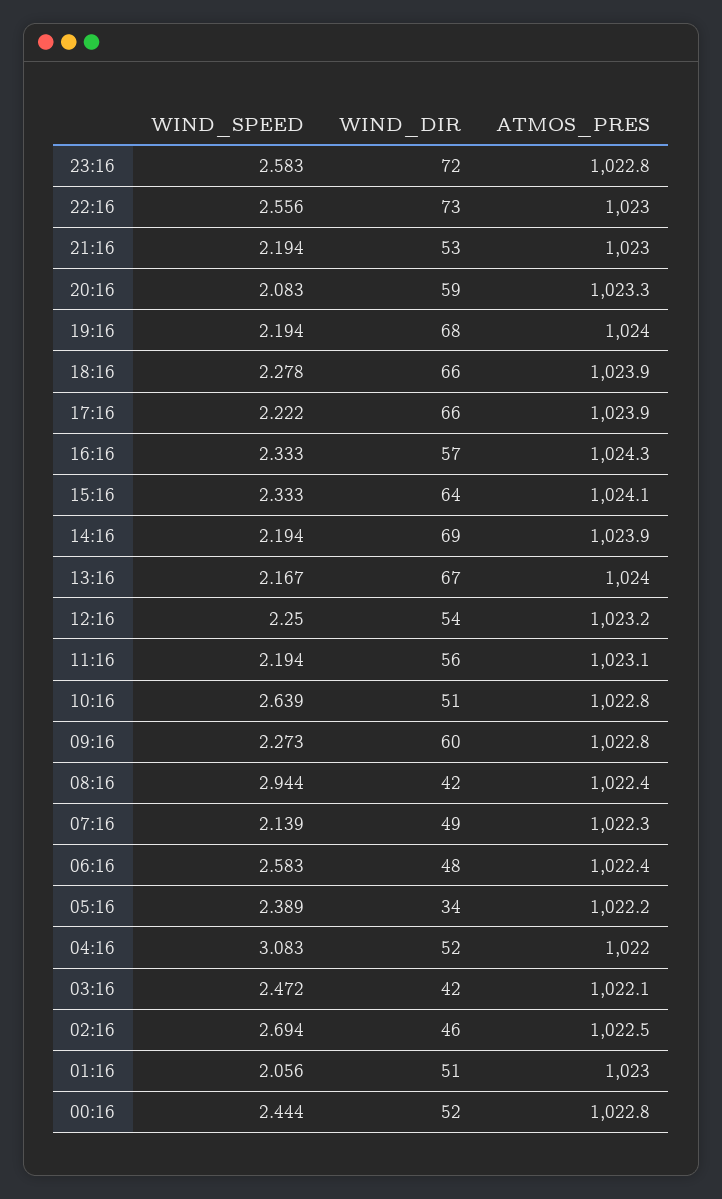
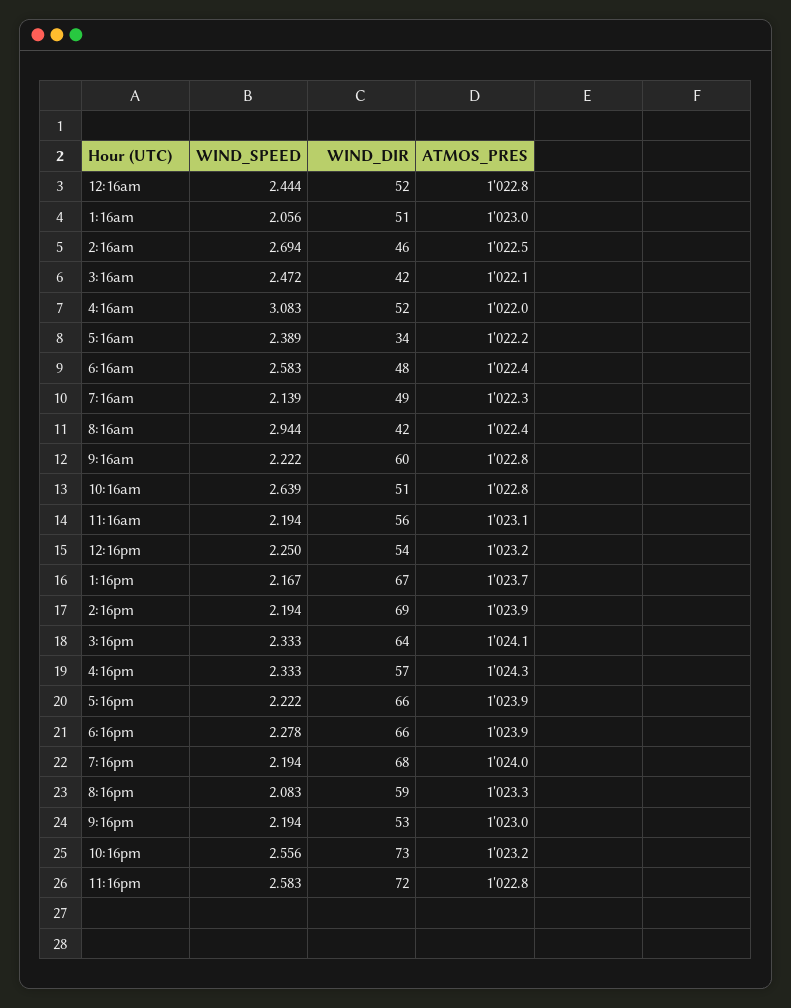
ATMOS_PRES, 22:16: 1023 -> 1023.2
ATMOS_PRES, 13:16: 1024 -> 1023.7
WIND_SPEED, 09:16: 2.273 -> 2.222

